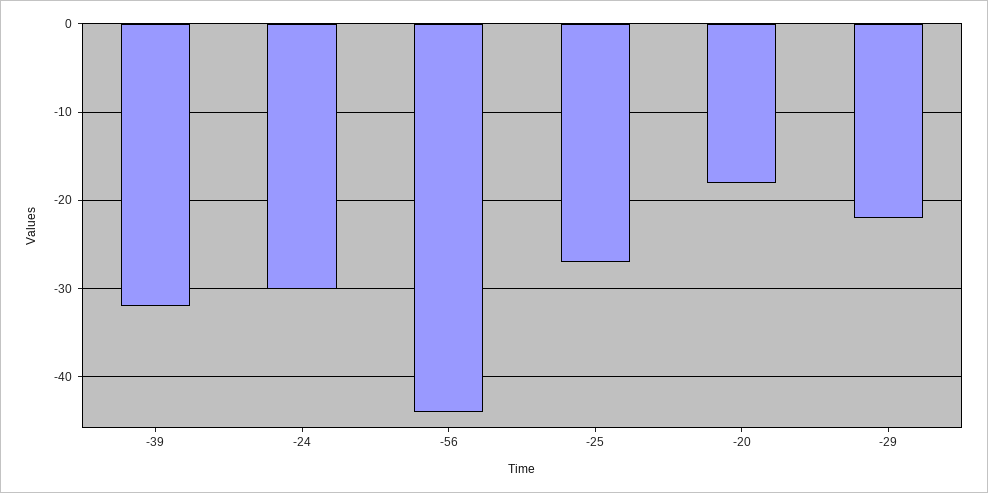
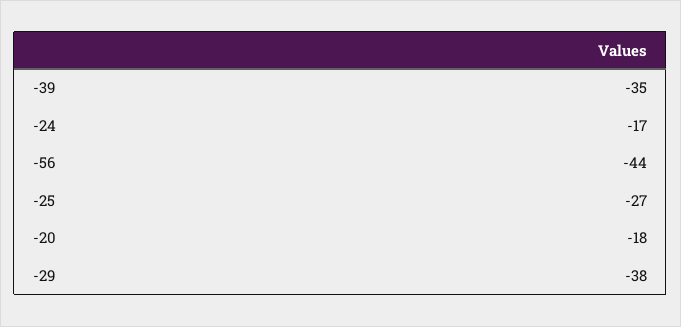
-39: -32 -> -35
-24: -30 -> -17
-29: -22 -> -38

